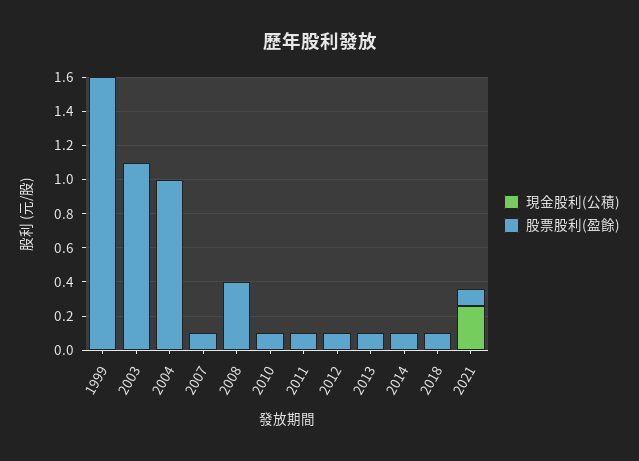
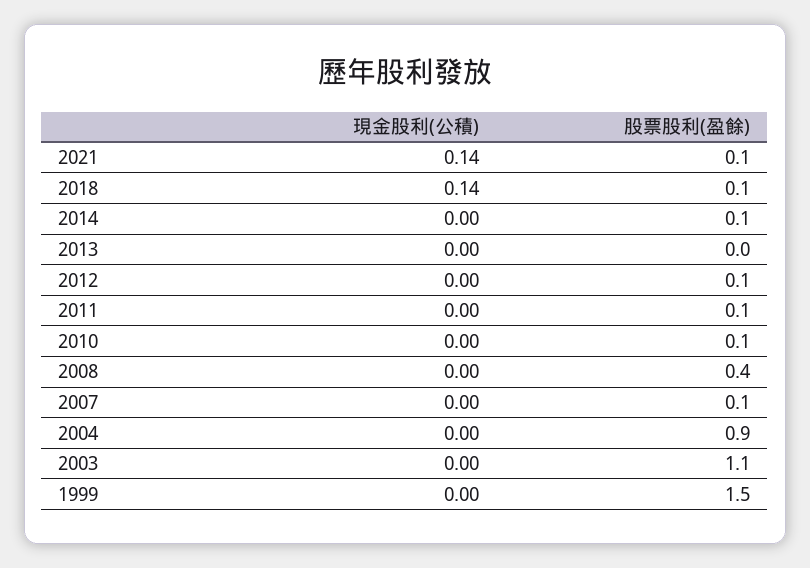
股票股利(盈餘), 1999: 1.6 -> 1.5
股票股利(盈餘), 2004: 1 -> 0.9
股票股利(盈餘), 2013: 0.1 -> 0
現金股利(公積), 2018: 0 -> 0.14
現金股利(公積), 2021: 0.25 -> 0.14

